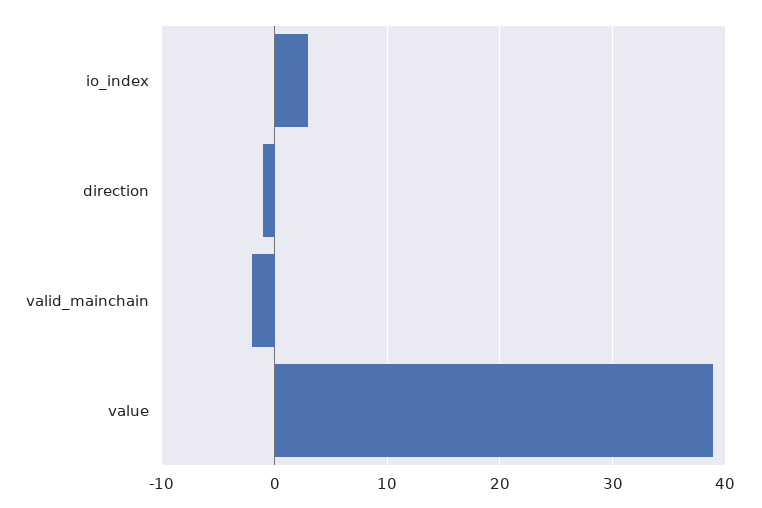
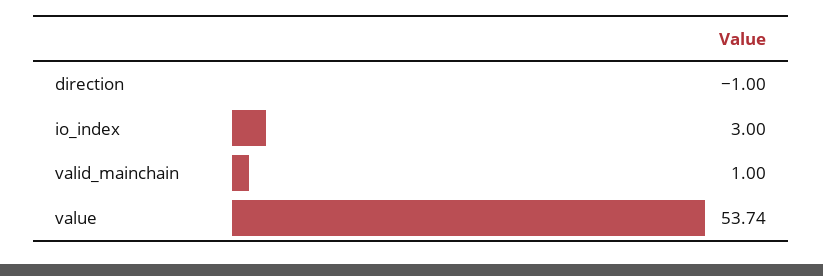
valid_mainchain: -2 -> 1
value: 39 -> 53.74

